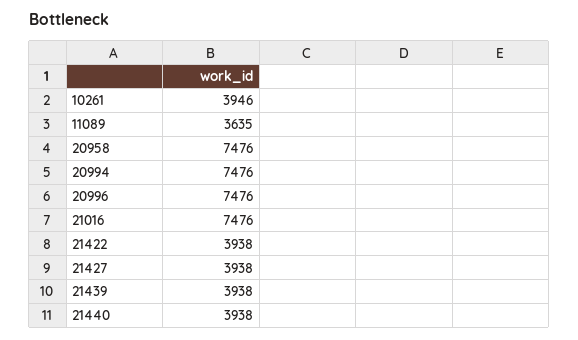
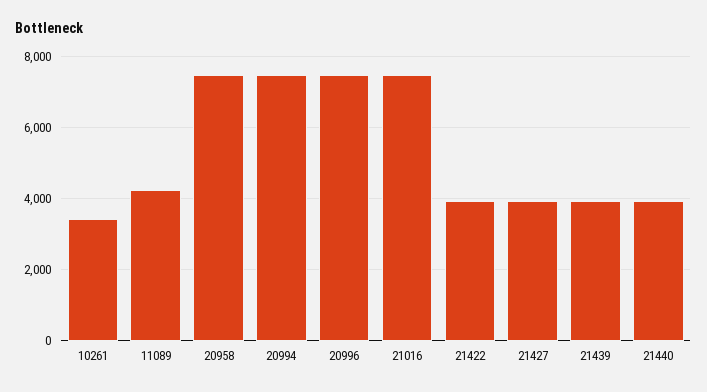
10261: 3946 -> 3400
11089: 3635 -> 4200

